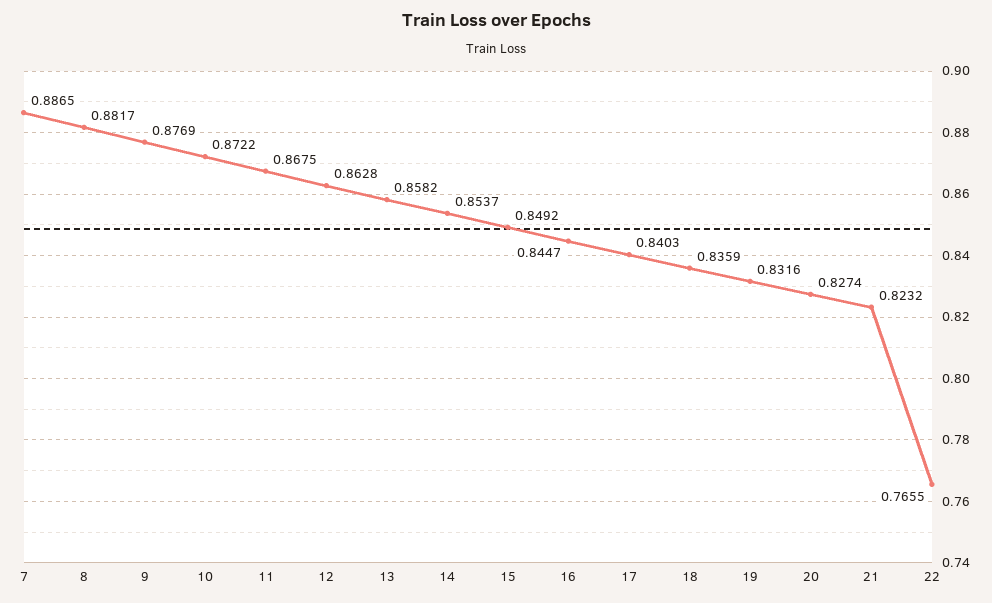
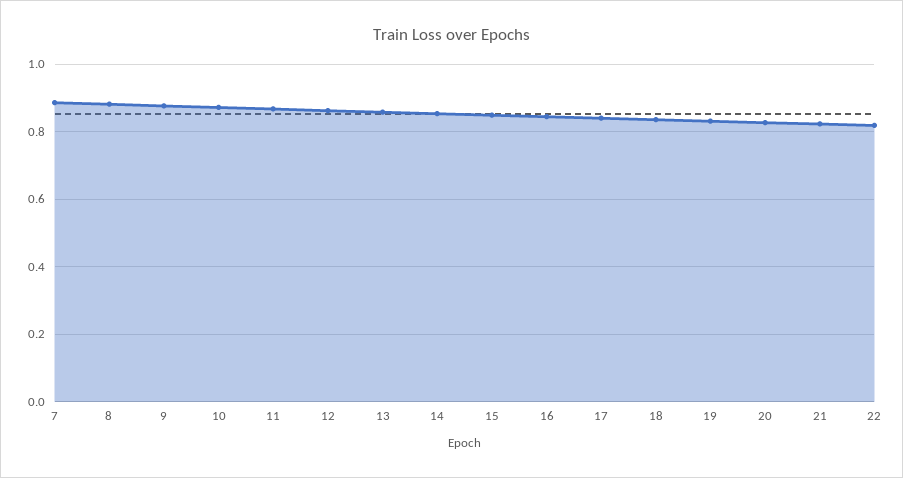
22: 0.7655 -> 0.82

